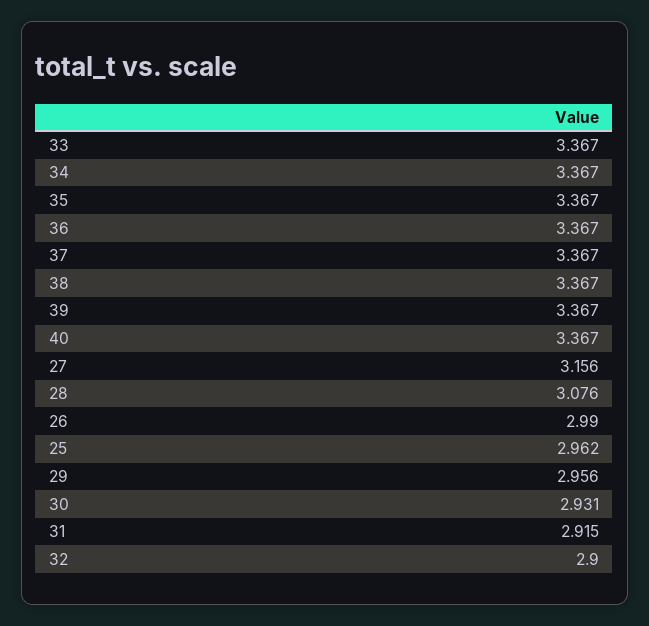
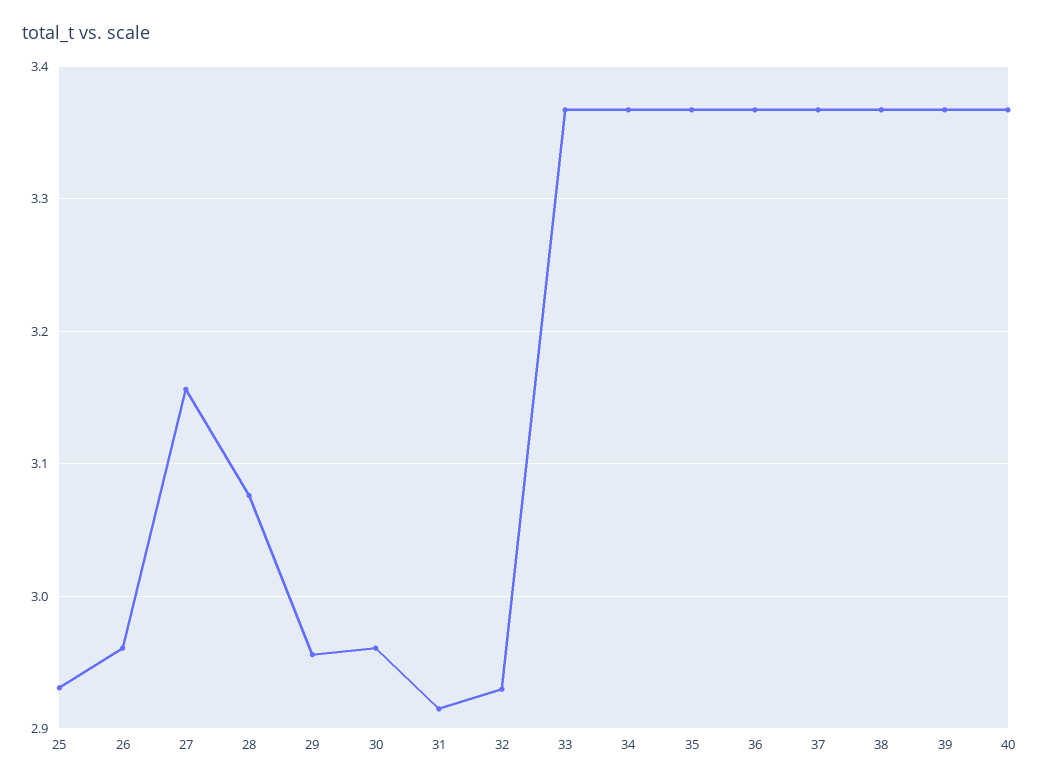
26: 2.99 -> 2.96
25: 2.962 -> 2.93
30: 2.931 -> 2.96
32: 2.9 -> 2.93

